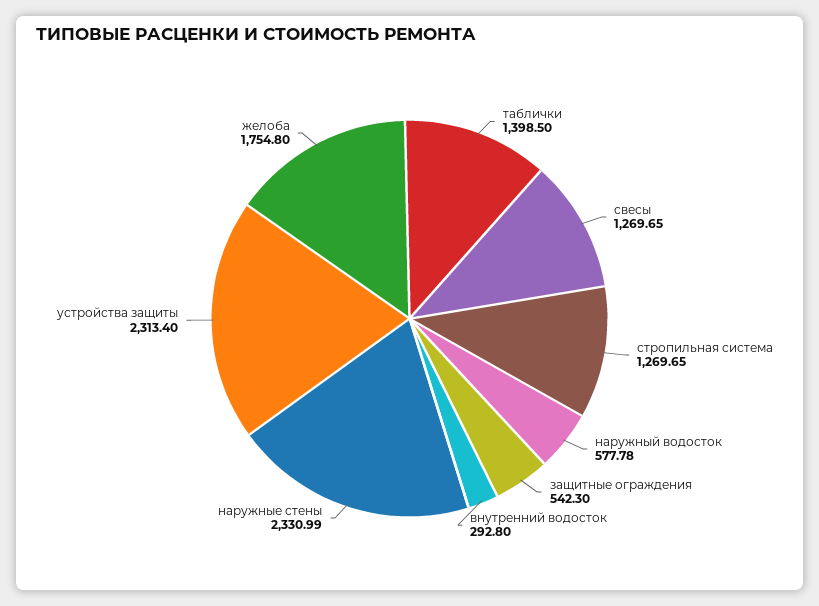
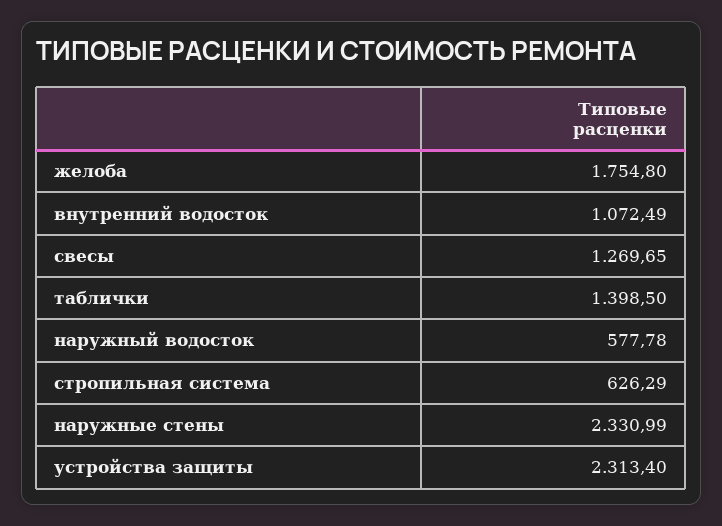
стропильная система: 1269.65 -> 626.29
защитные ограждения: 542.3 -> none
внутренний водосток: 292.8 -> 1072.49

